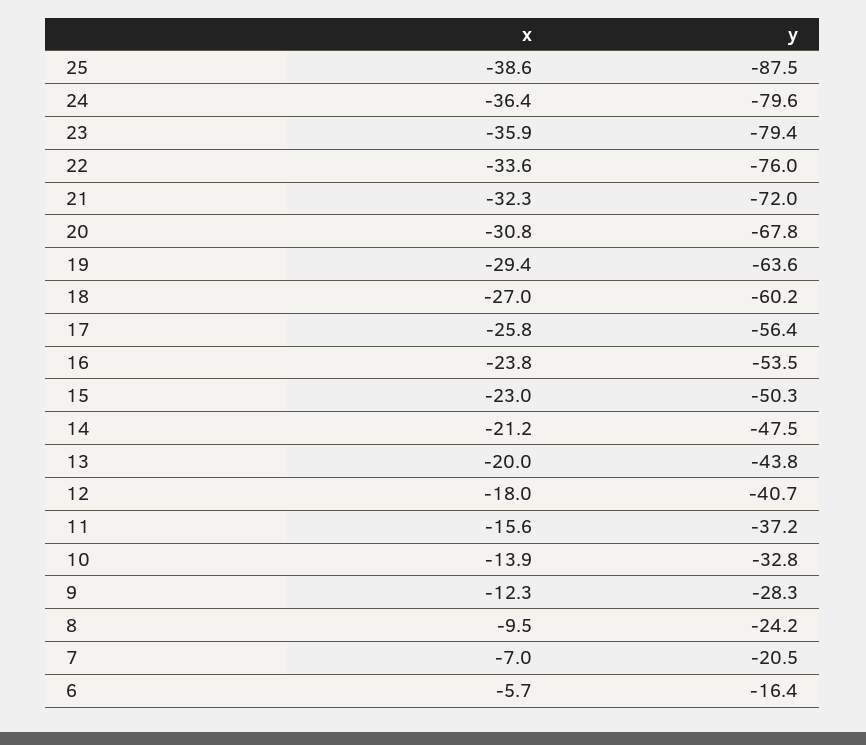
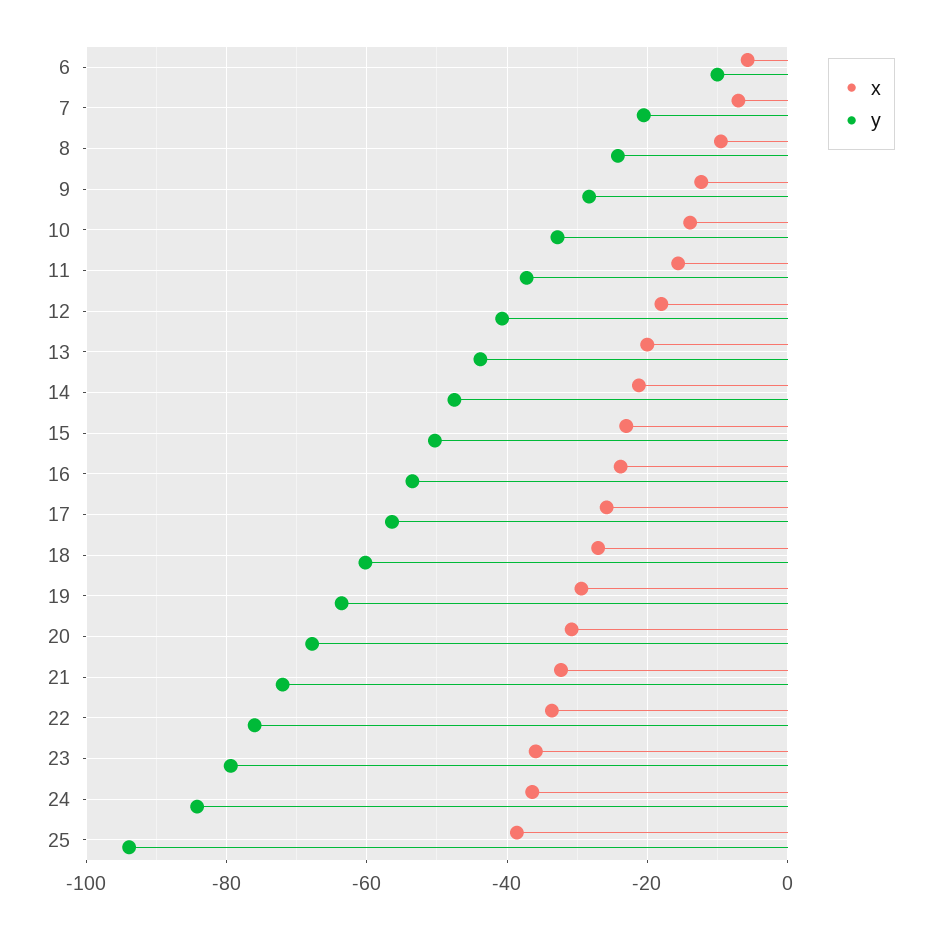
y, 25: -87.5 -> -94
y, 24: -79.6 -> -84
y, 6: -16.4 -> -10

